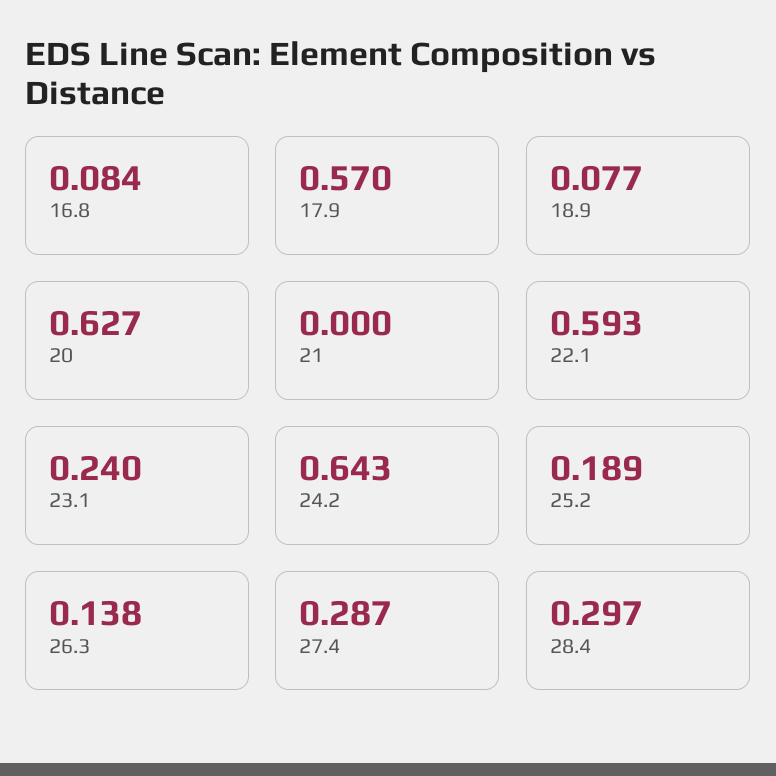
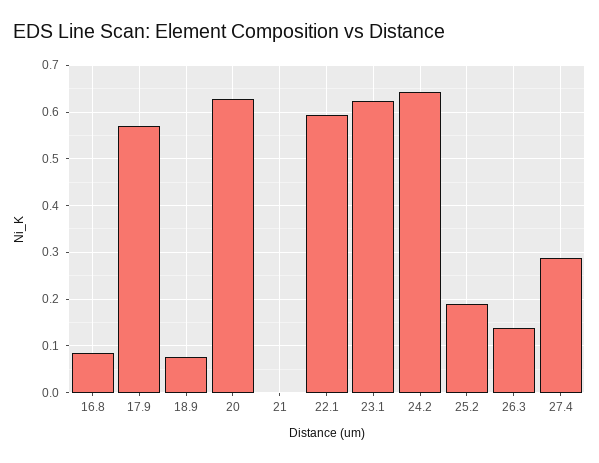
23.1: 0.24 -> 0.62
28.4: 0.297 -> none

